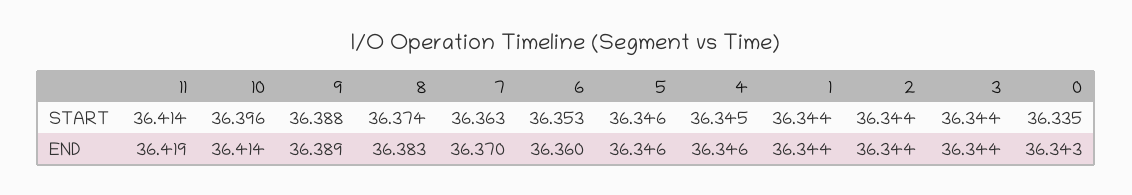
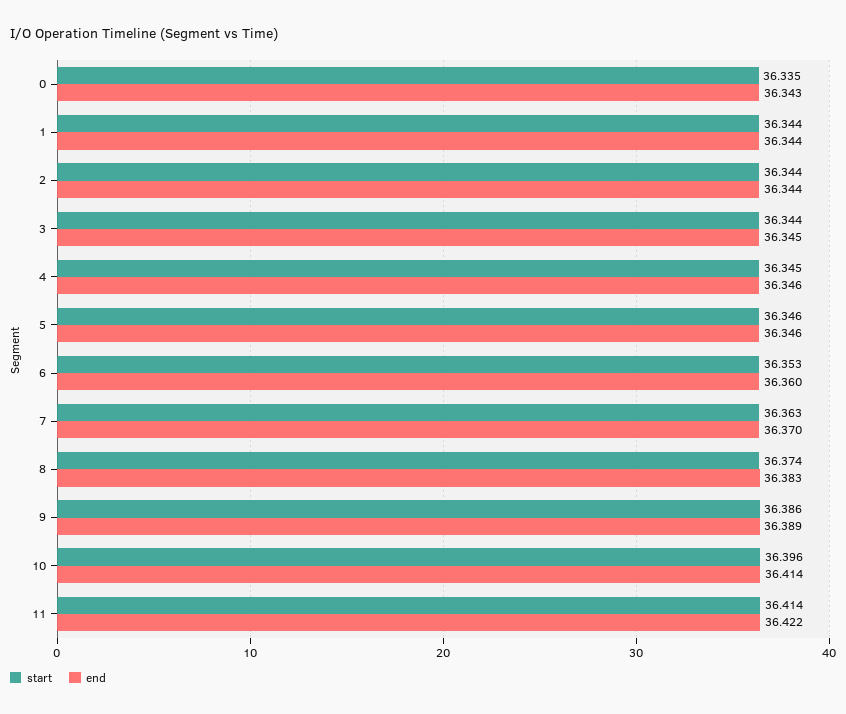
START, 9: 36.388 -> 36.386
END, 11: 36.419 -> 36.422
END, 3: 36.344 -> 36.345

